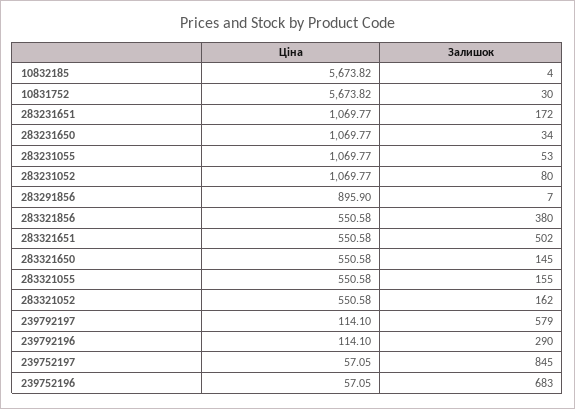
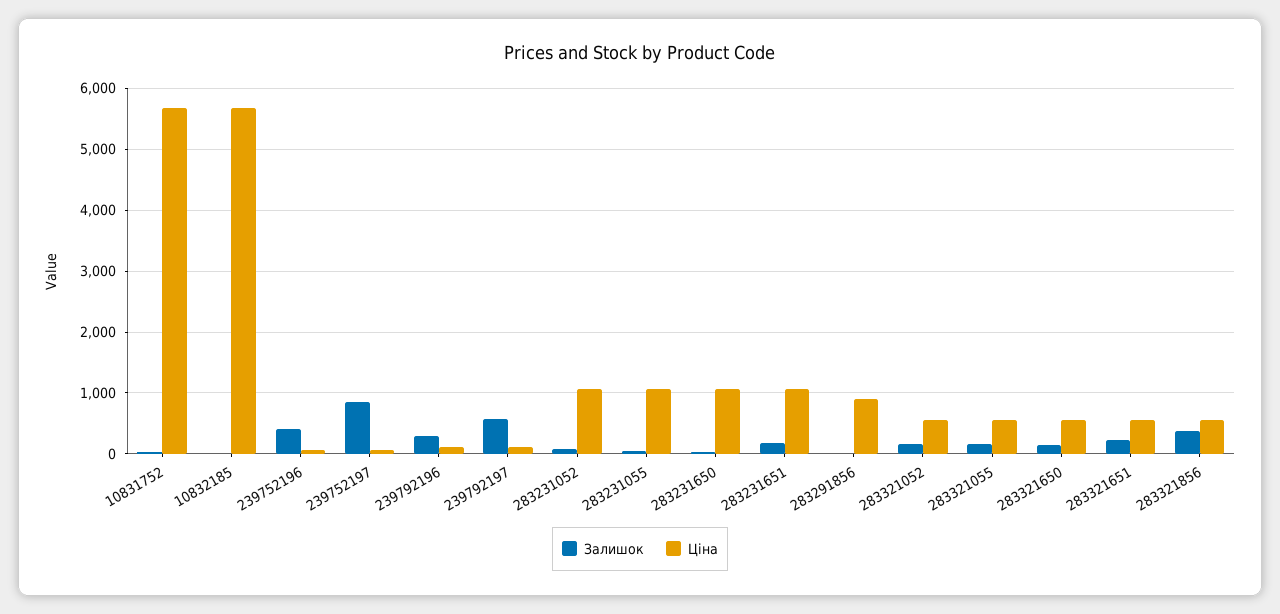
Залишок, 283321651: 502 -> 200
Залишок, 239752196: 683 -> 400

